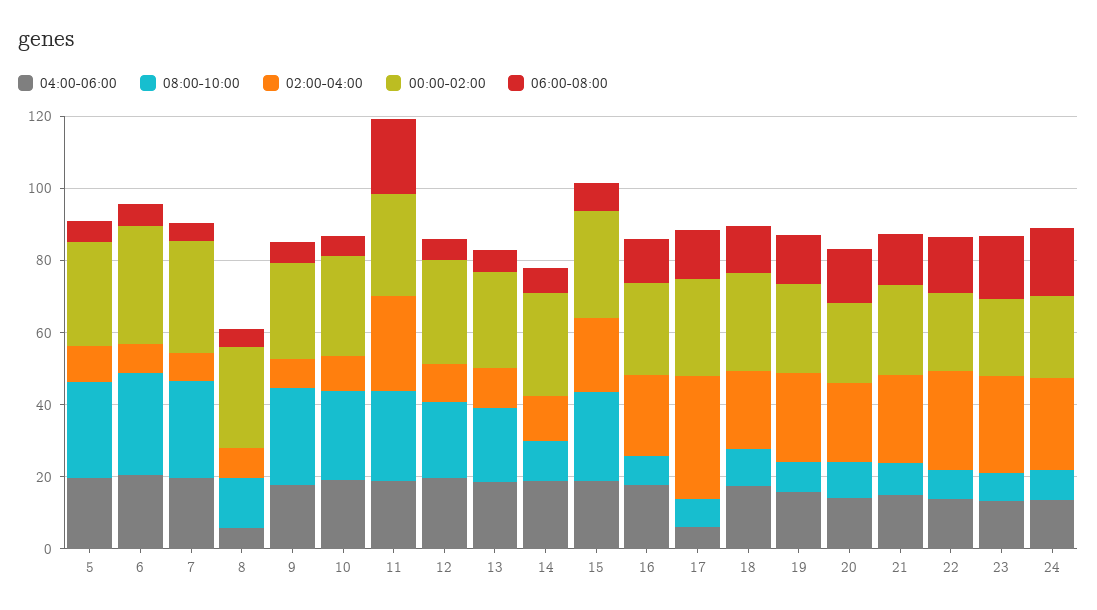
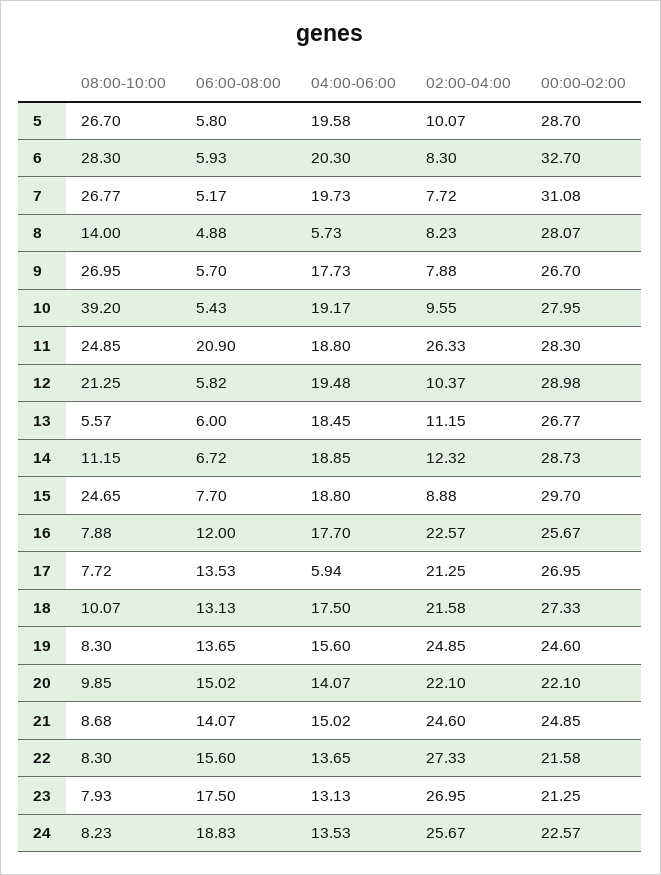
08:00-10:00, 10: 25 -> 39.2
08:00-10:00, 13: 20 -> 5.57
02:00-04:00, 15: 20 -> 8.88
02:00-04:00, 17: 35 -> 21.25

